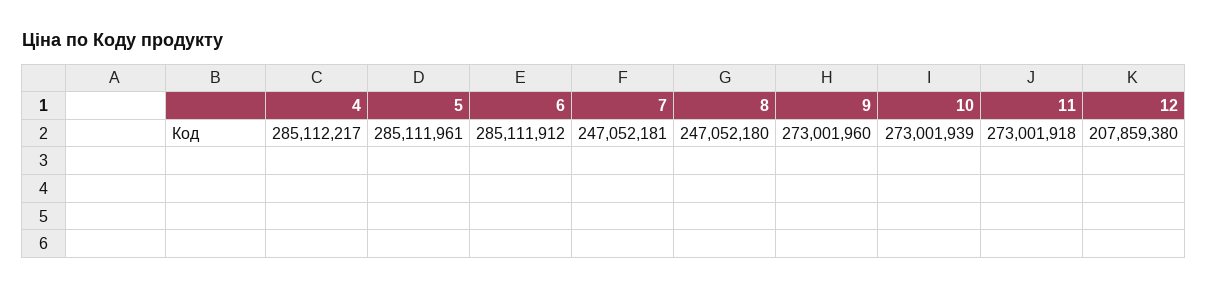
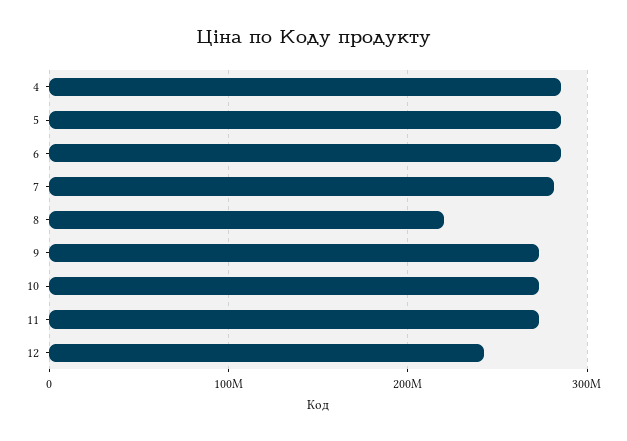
7: 247052181 -> 280000000
8: 247052180 -> 220000000
12: 207859380 -> 240000000

